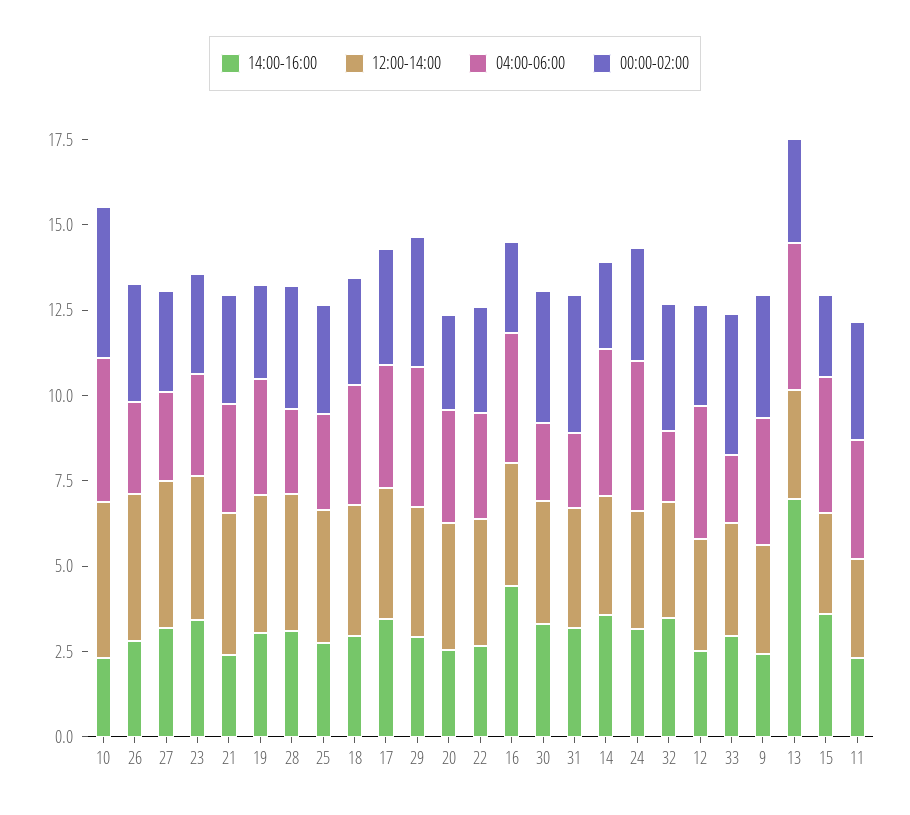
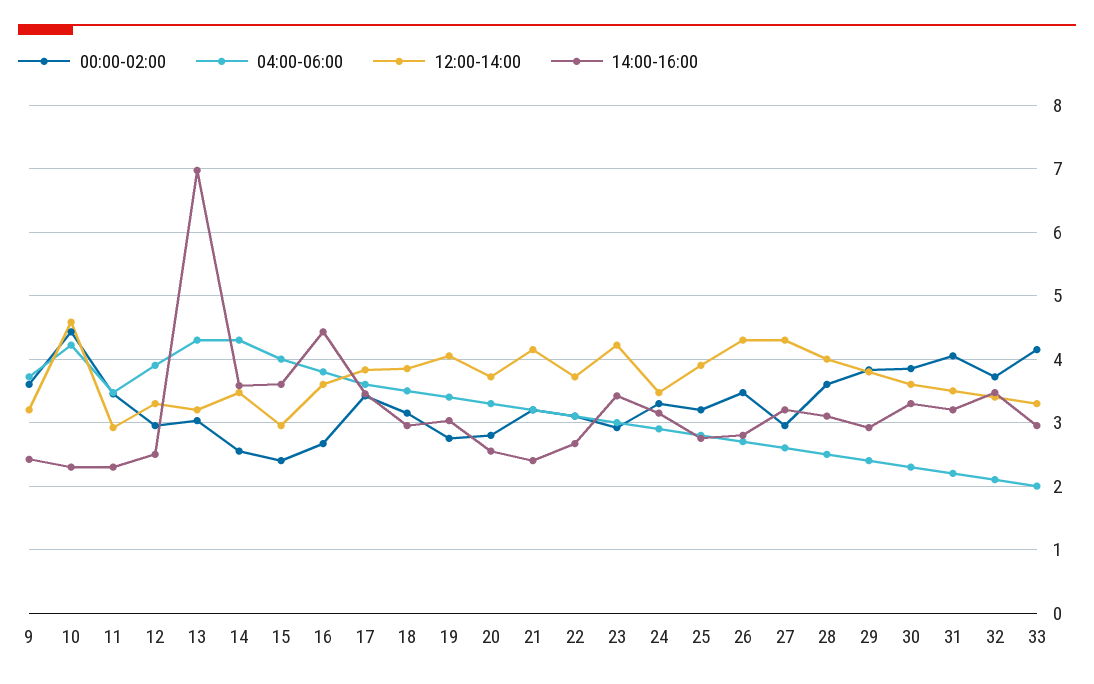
04:00-06:00, 29: 4 -> 2.4
04:00-06:00, 24: 4.5 -> 2.9

